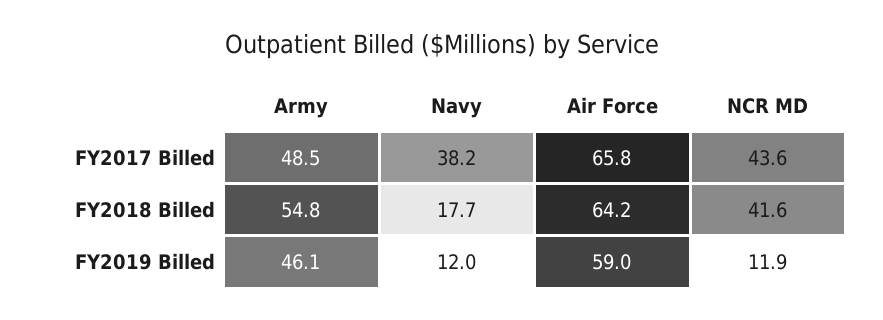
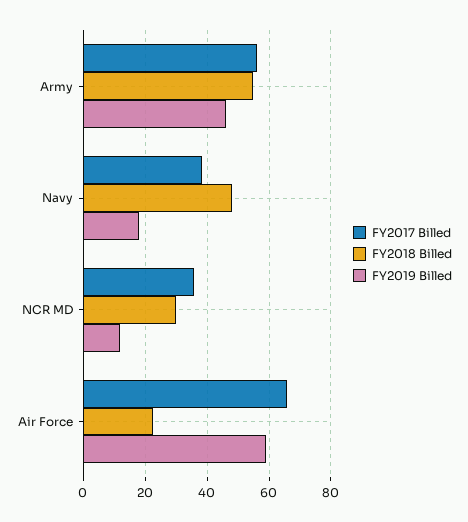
FY2017 Billed, Army: 48.5 -> 56
FY2017 Billed, NCR MD: 43.6 -> 36
FY2018 Billed, Navy: 17.7 -> 48
FY2018 Billed, Air Force: 64.2 -> 22
FY2018 Billed, NCR MD: 41.6 -> 30
FY2019 Billed, Navy: 12 -> 18

